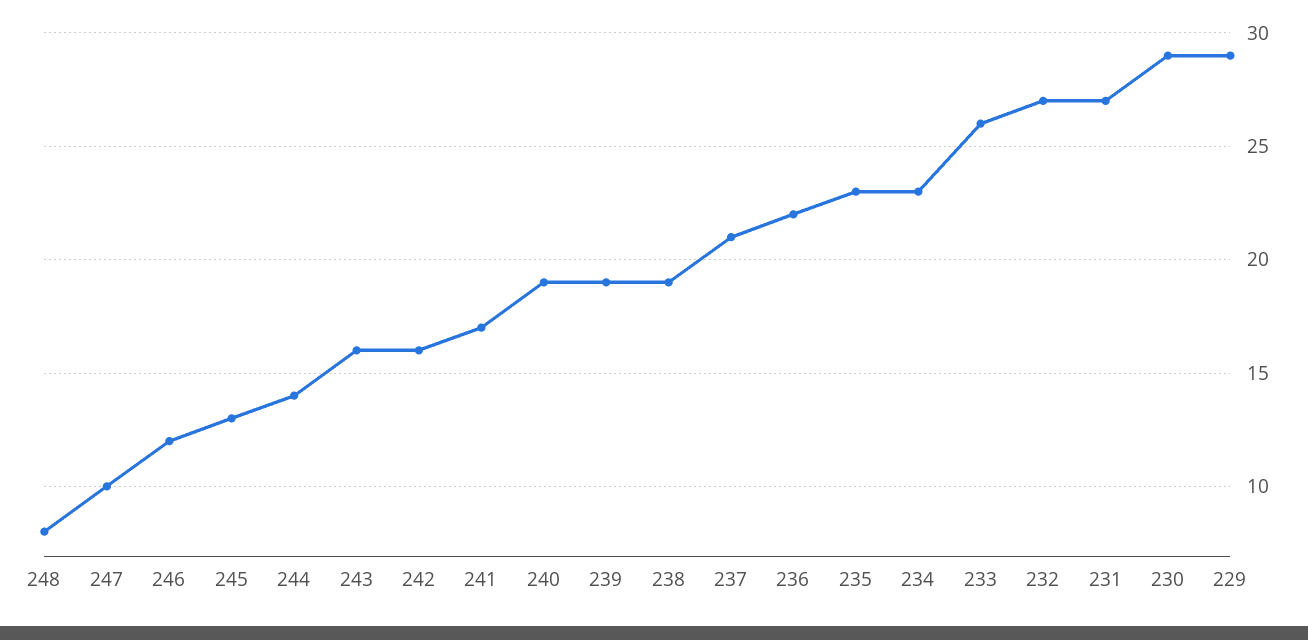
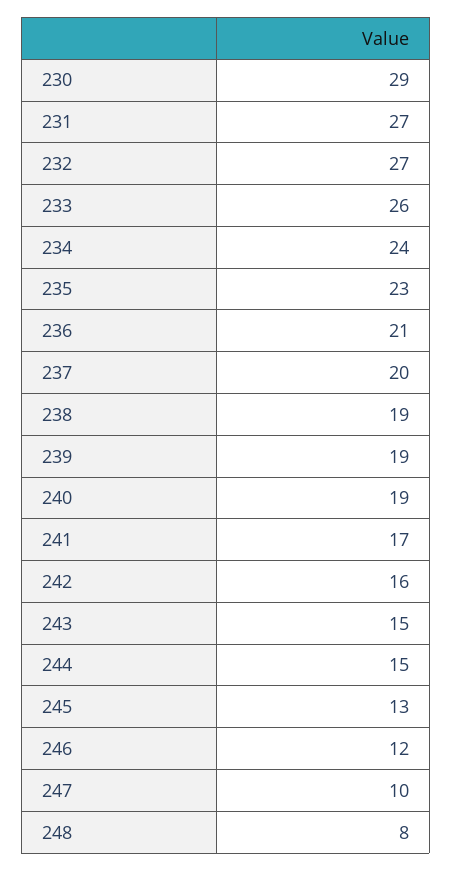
244: 14 -> 15
243: 16 -> 15
237: 21 -> 20
236: 22 -> 21
234: 23 -> 24
229: 29 -> none

